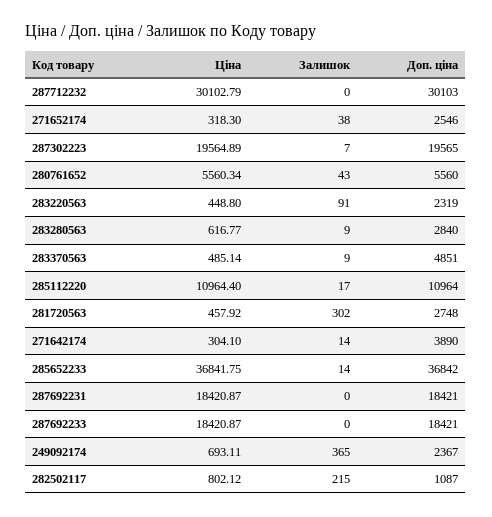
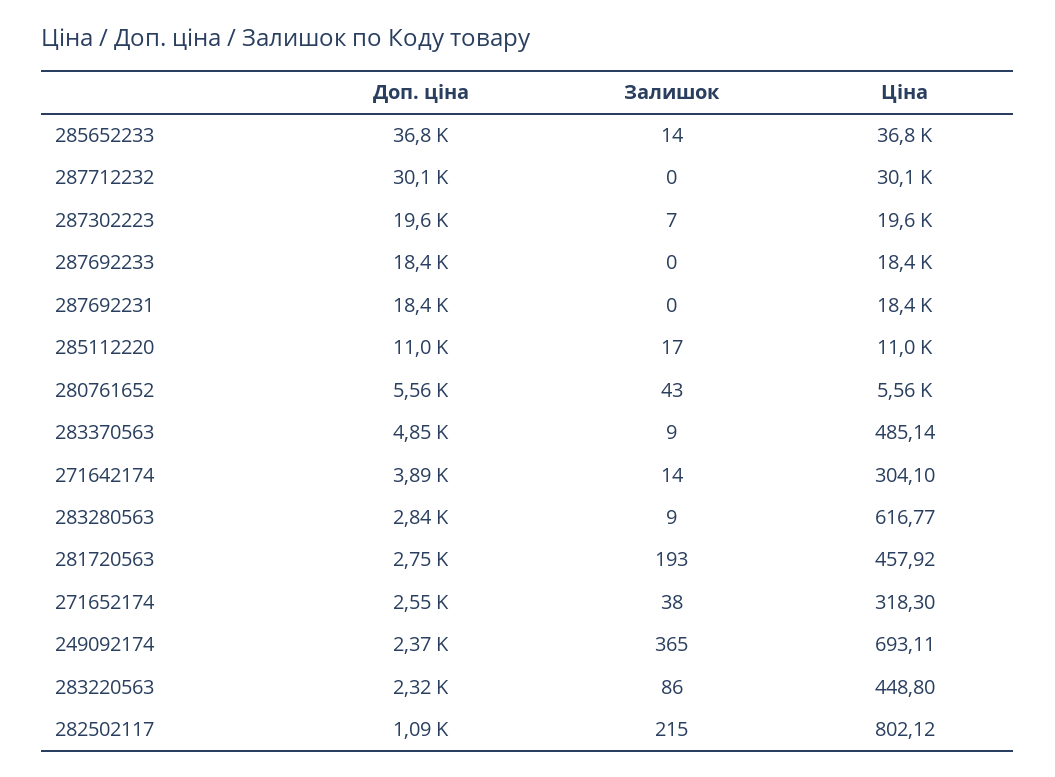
Залишок, 283220563: 91 -> 86
Залишок, 281720563: 302 -> 193

